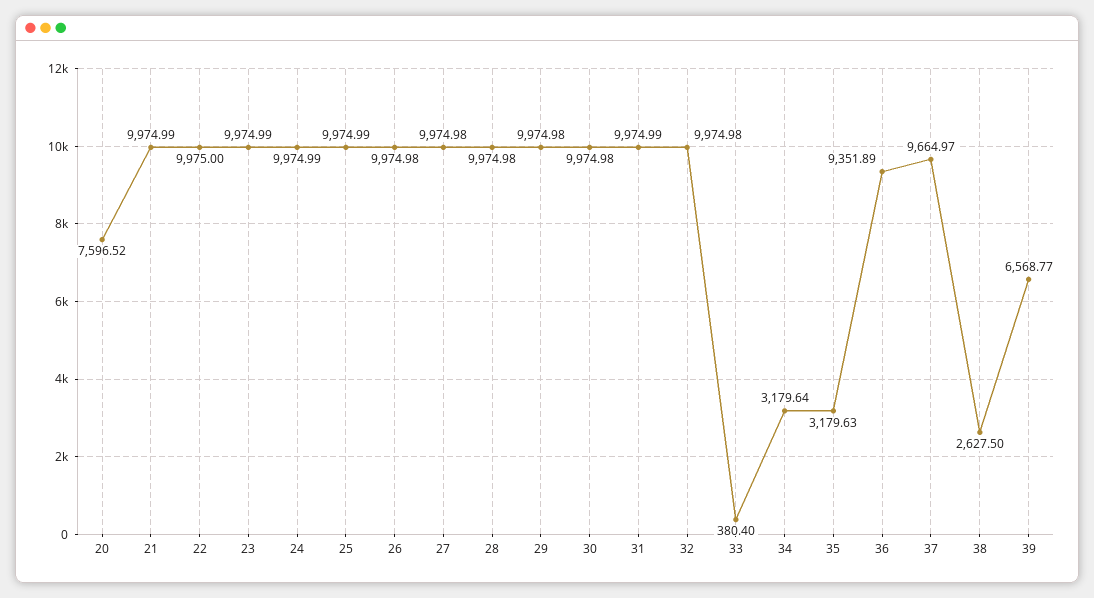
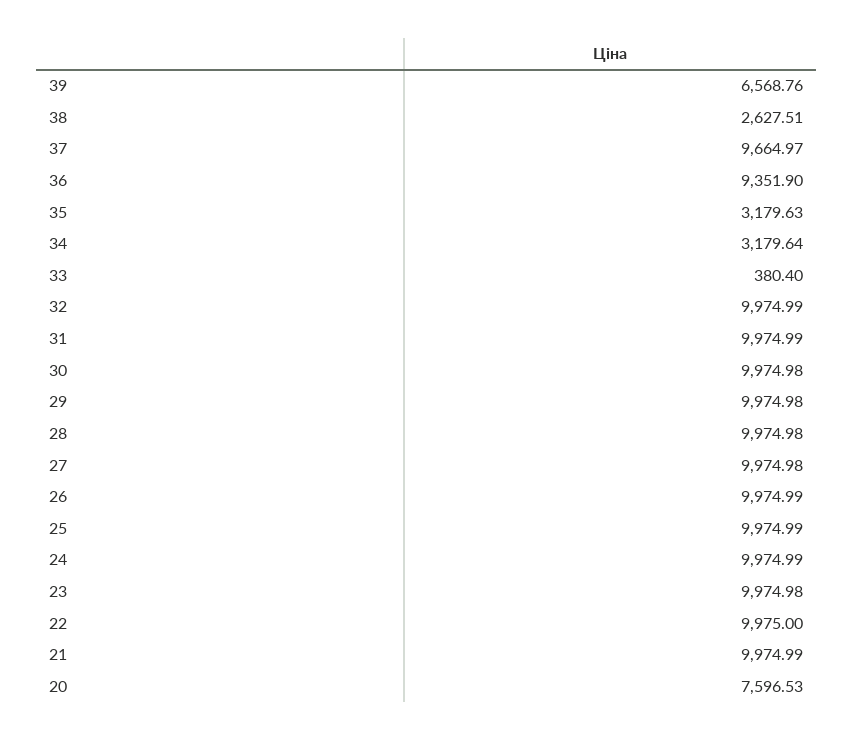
20: 7596.52 -> 7596.53
23: 9974.99 -> 9974.98
26: 9974.98 -> 9974.99
32: 9974.98 -> 9974.99
36: 9351.89 -> 9351.9
38: 2627.5 -> 2627.51
39: 6568.77 -> 6568.76

